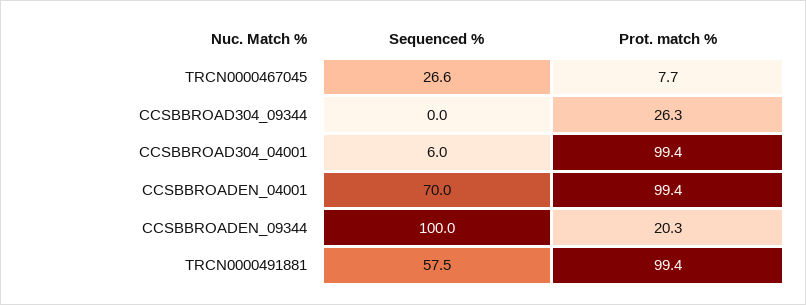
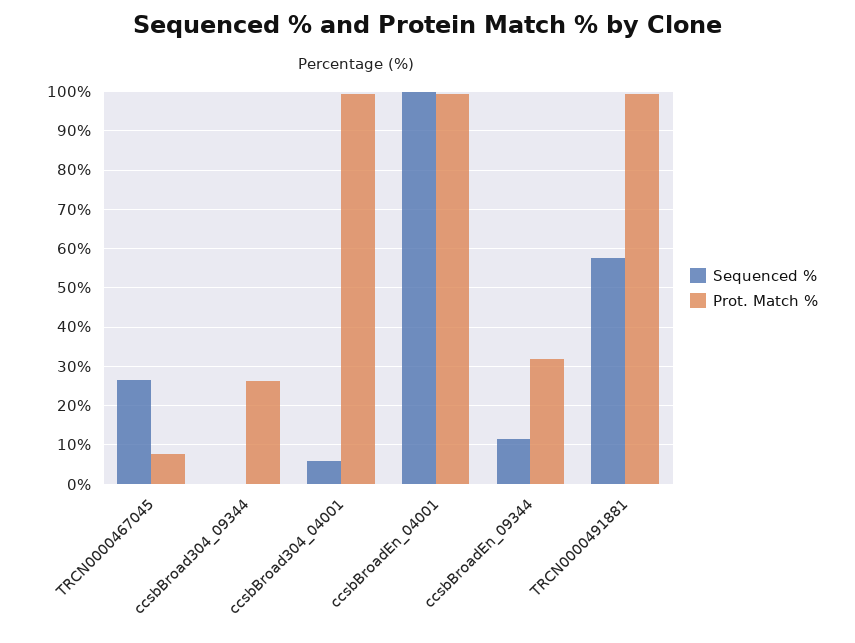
Sequenced %, CCSBBROADEN_04001: 70 -> 100
Sequenced %, CCSBBROADEN_09344: 100 -> 12
Prot. match %, CCSBBROADEN_09344: 20.3 -> 32

